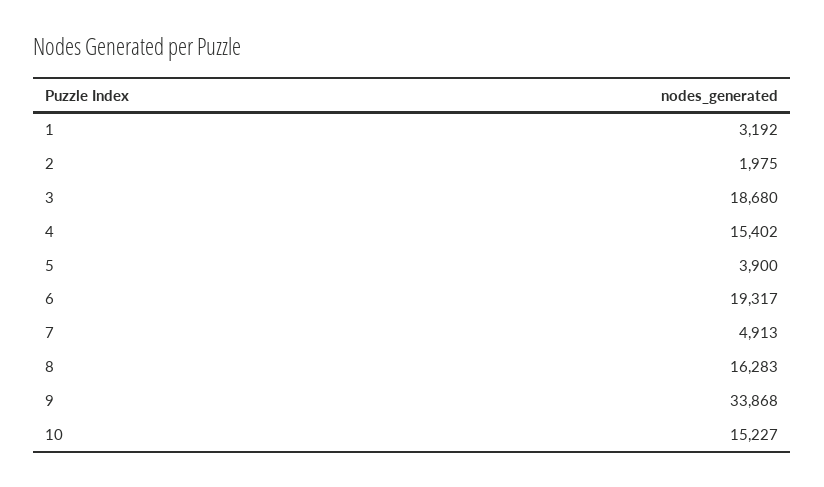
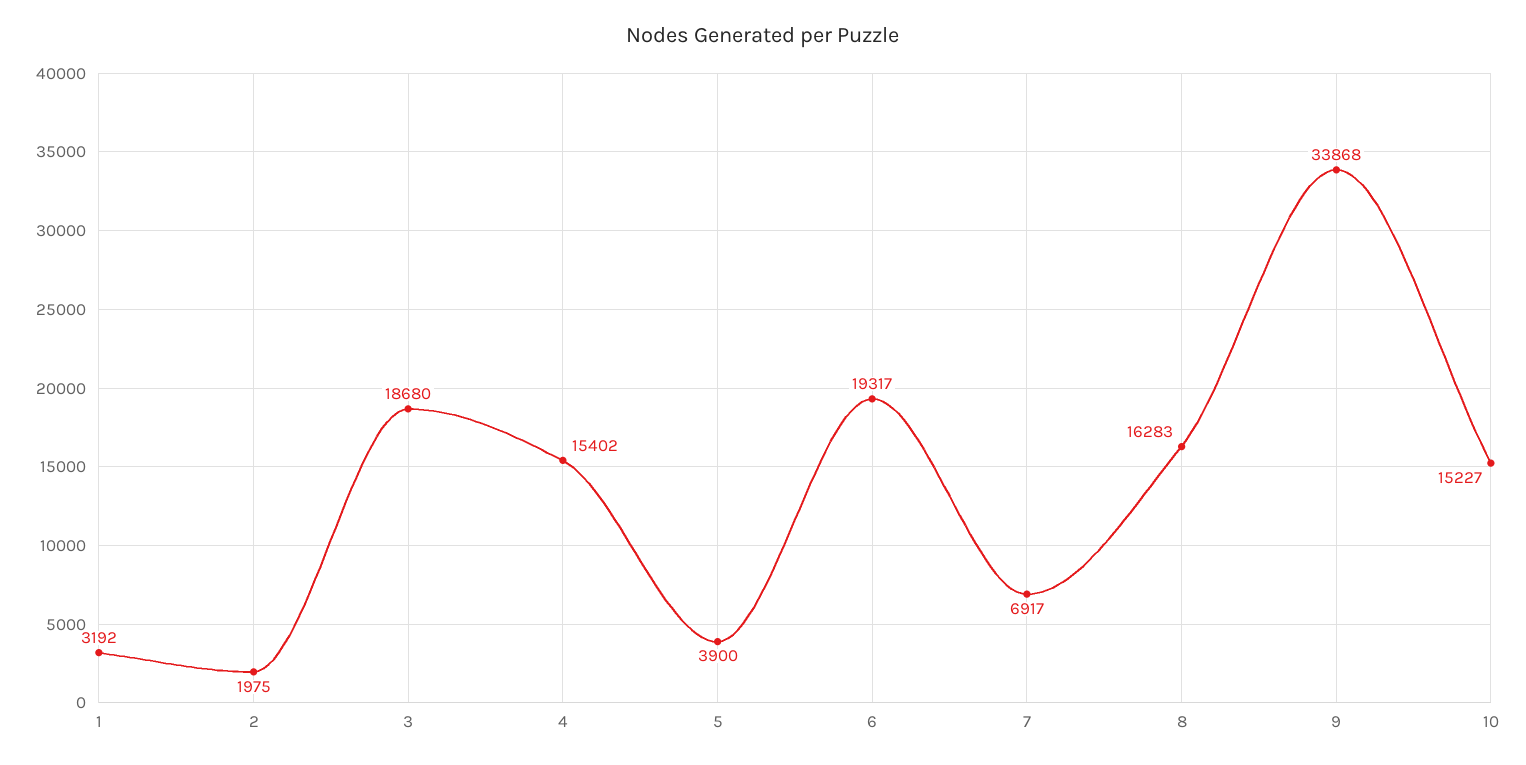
7: 4913 -> 6917

